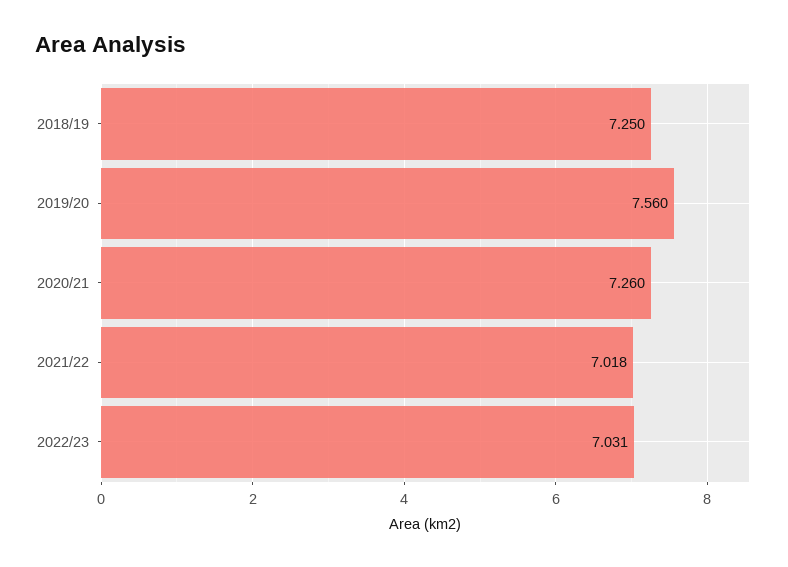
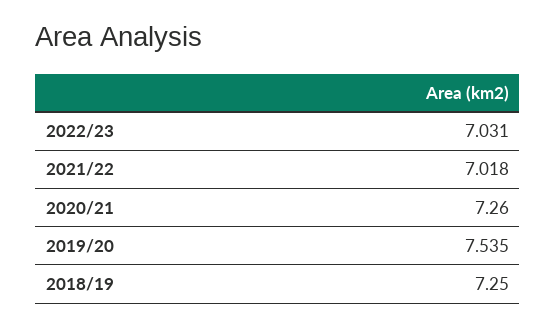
2019/20: 7.56 -> 7.535

